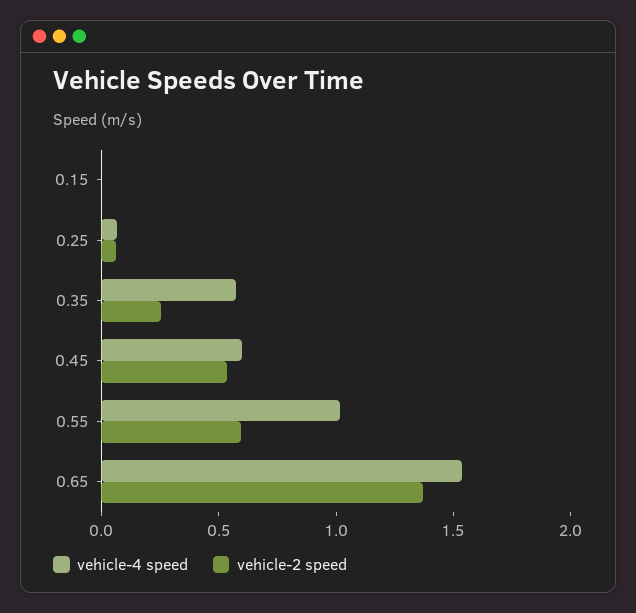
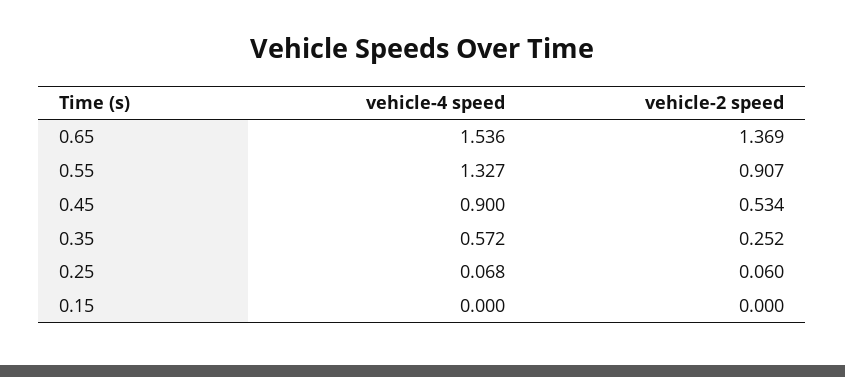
vehicle-4 speed, 0.45: 0.6 -> 0.9
vehicle-4 speed, 0.55: 1 -> 1.327
vehicle-2 speed, 0.55: 0.6 -> 0.907

